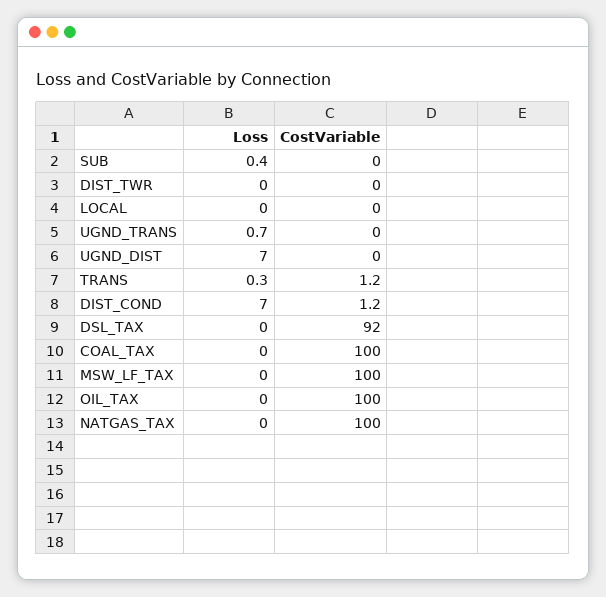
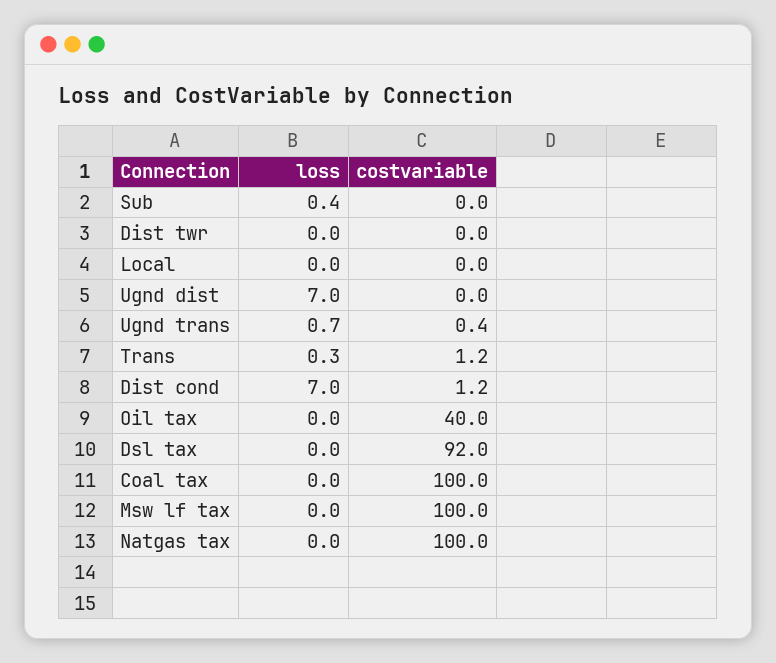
CostVariable, UGND_TRANS: 0 -> 0.4
CostVariable, OIL_TAX: 100 -> 40

